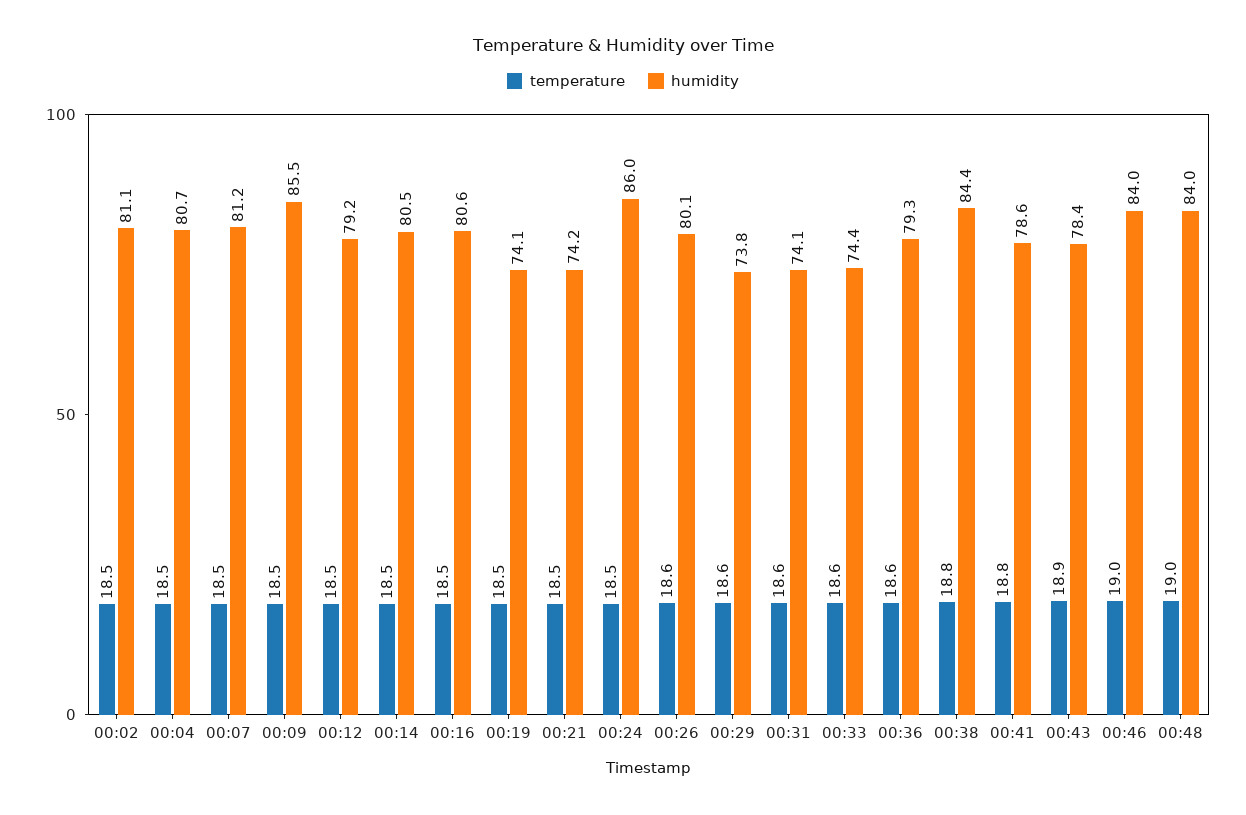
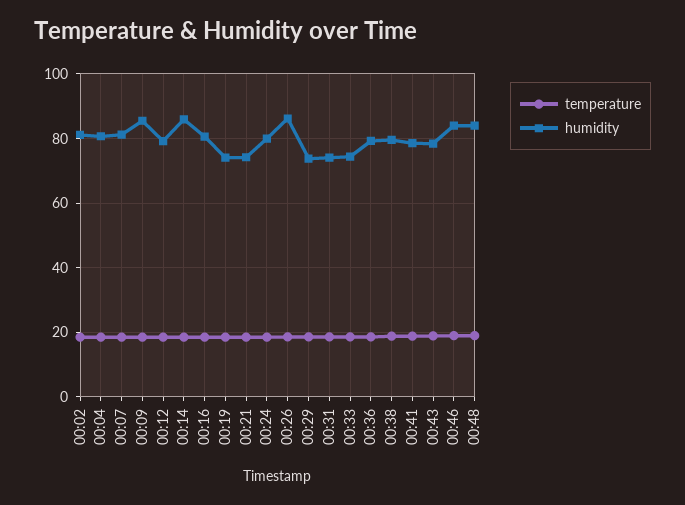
humidity, 00:14: 80.5 -> 86
humidity, 00:24: 86 -> 80
humidity, 00:26: 80.1 -> 86
humidity, 00:38: 84.4 -> 80

